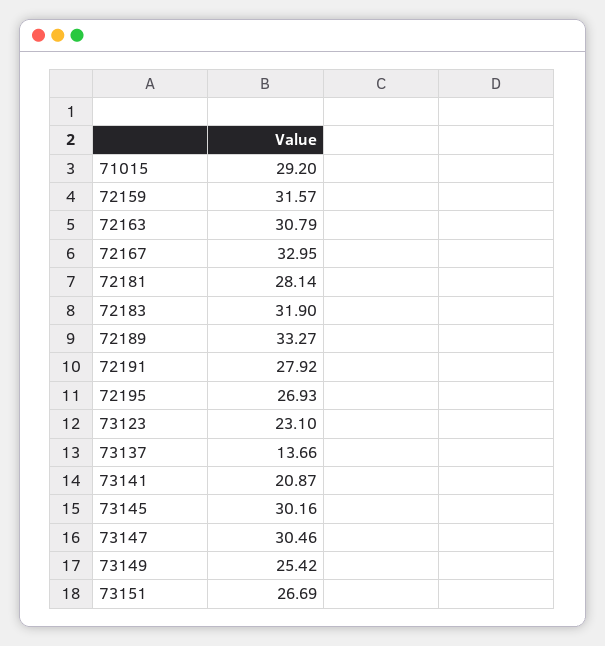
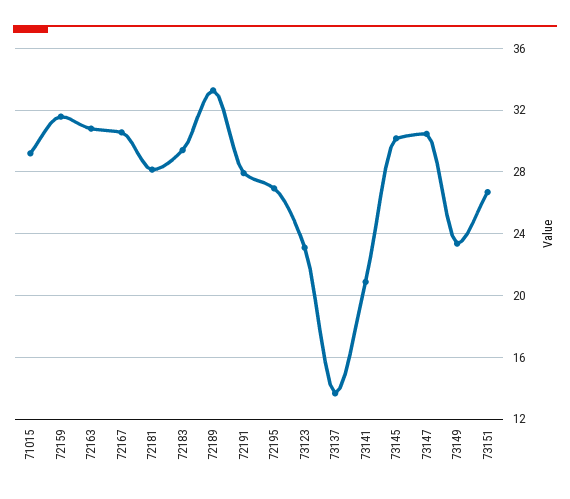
72167: 32.95 -> 30.5
72183: 31.9 -> 29.5
73149: 25.42 -> 23.5

